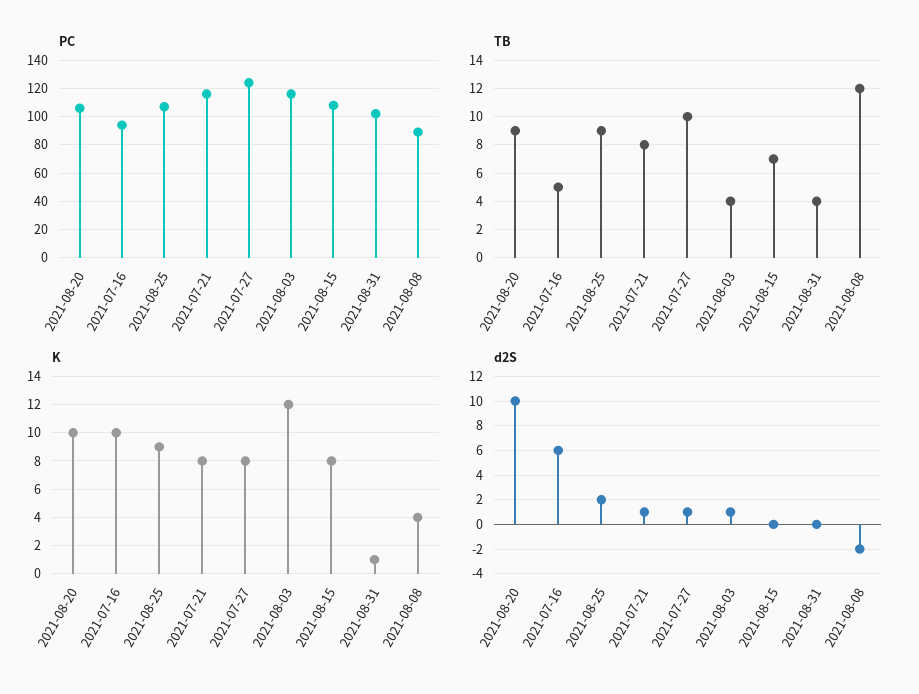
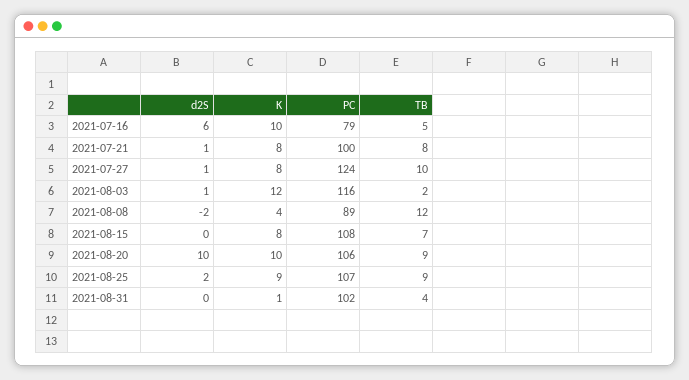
PC, 2021-07-16: 95 -> 79
PC, 2021-07-21: 115 -> 100
TB, 2021-08-03: 4 -> 2

